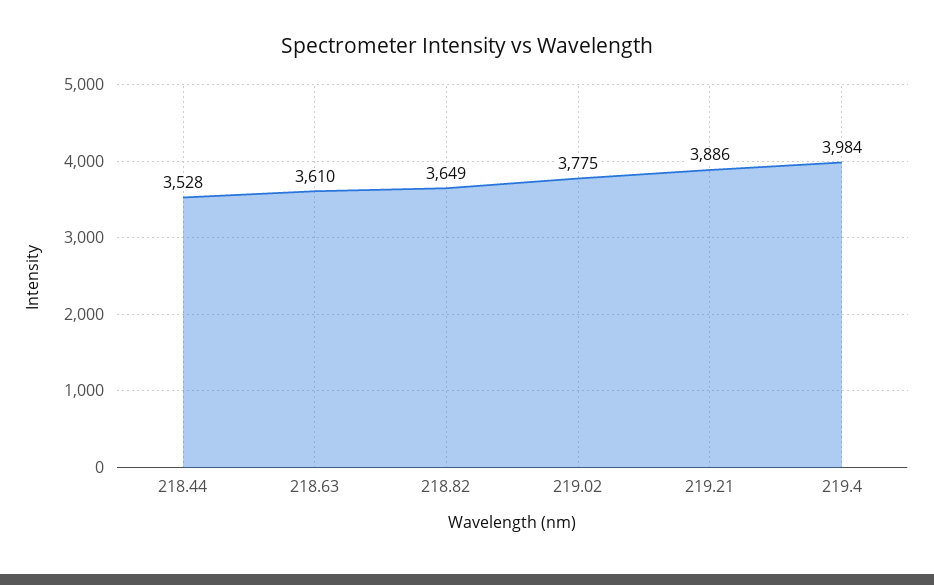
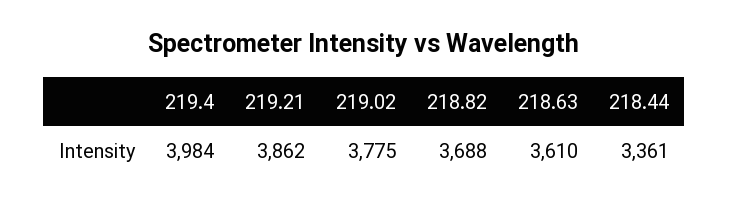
218.44: 3528 -> 3361
218.82: 3649 -> 3688
219.21: 3886 -> 3862

